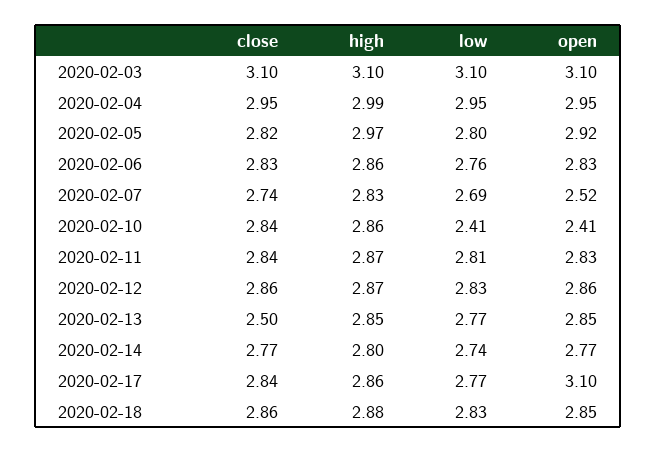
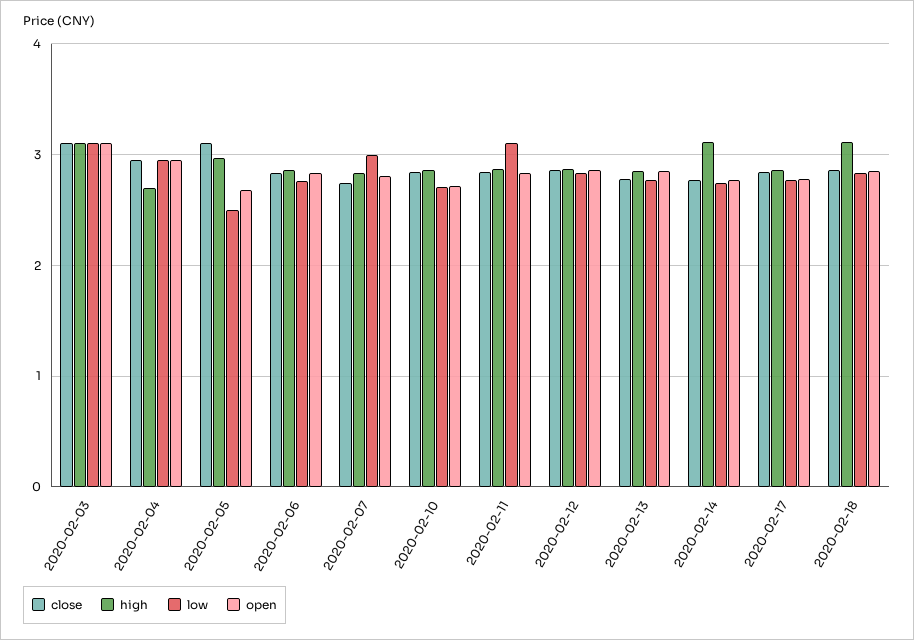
high, 2020-02-04: 2.99 -> 2.7
close, 2020-02-05: 2.82 -> 3.1
low, 2020-02-05: 2.8 -> 2.5
open, 2020-02-05: 2.92 -> 2.7
low, 2020-02-07: 2.69 -> 3
open, 2020-02-07: 2.52 -> 2.8
low, 2020-02-10: 2.41 -> 2.7
open, 2020-02-10: 2.41 -> 2.7
low, 2020-02-11: 2.81 -> 3.1
close, 2020-02-13: 2.5 -> 2.8
high, 2020-02-14: 2.8 -> 3.1
open, 2020-02-17: 3.1 -> 2.8
high, 2020-02-18: 2.88 -> 3.1

